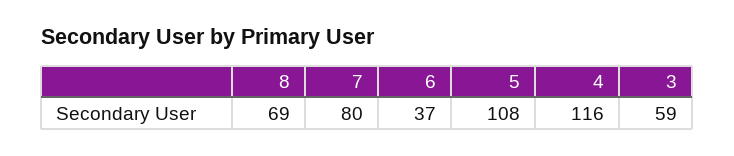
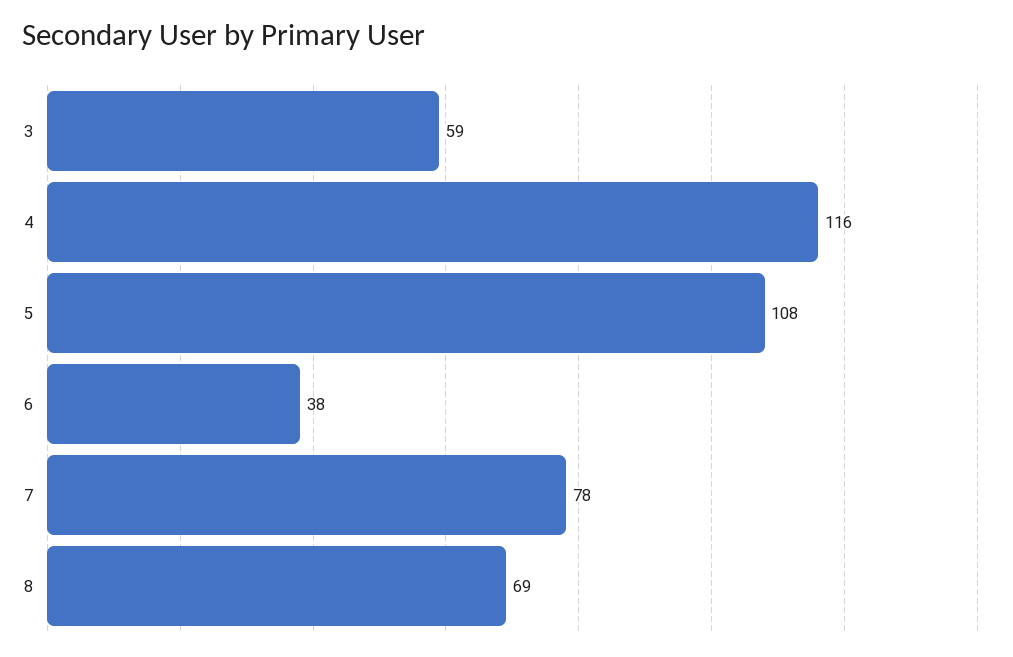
7: 80 -> 78
6: 37 -> 38

